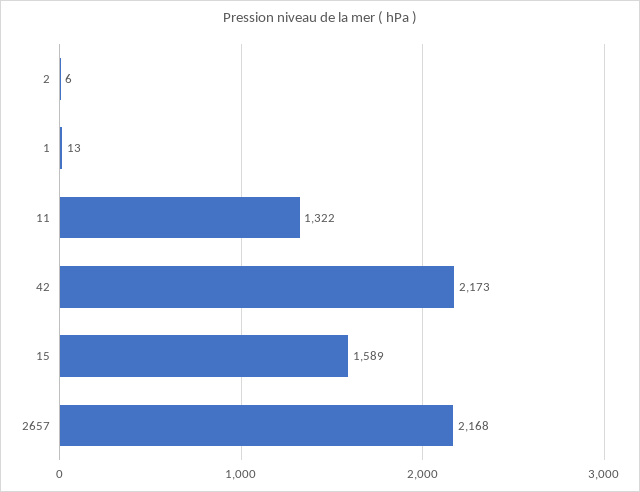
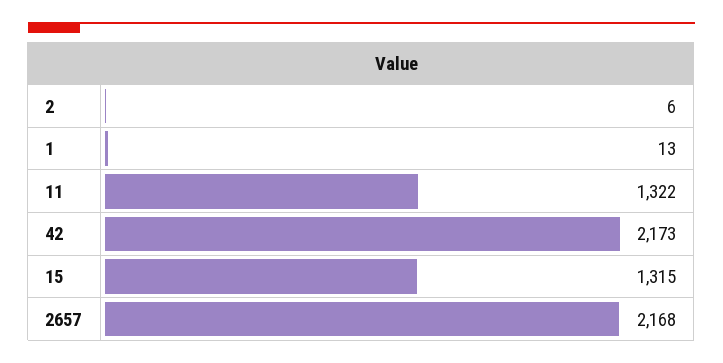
15: 1589 -> 1315

